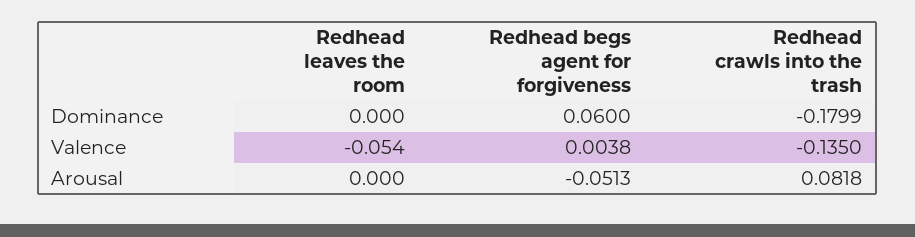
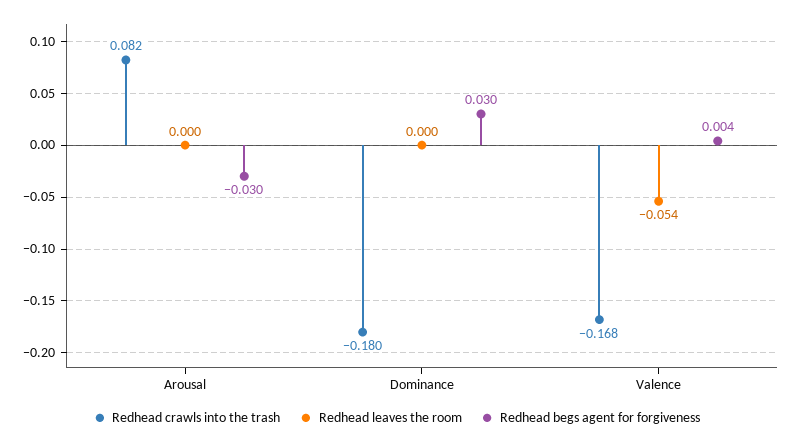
Redhead begs agent for forgiveness, Dominance: 0.06 -> 0.03
Redhead crawls into the trash, Valence: -0.135 -> -0.168
Redhead begs agent for forgiveness, Arousal: -0.0513 -> -0.03

